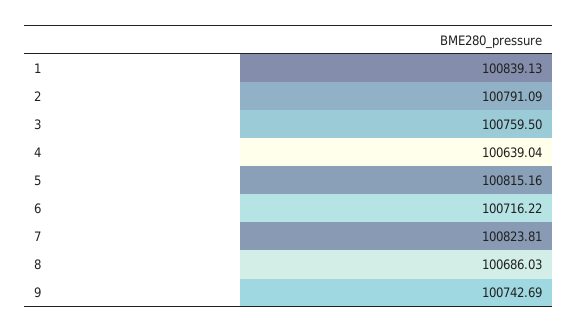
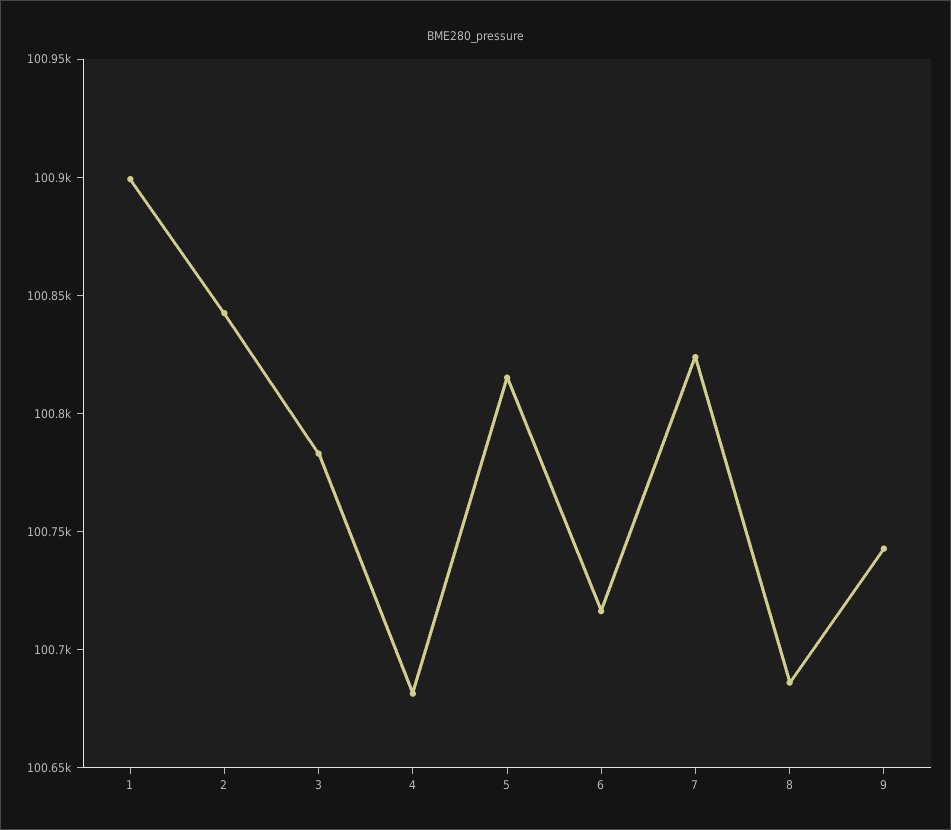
1: 100839.13 -> 100900
2: 100791.09 -> 100840
3: 100759.5 -> 100780
4: 100639.04 -> 100680

